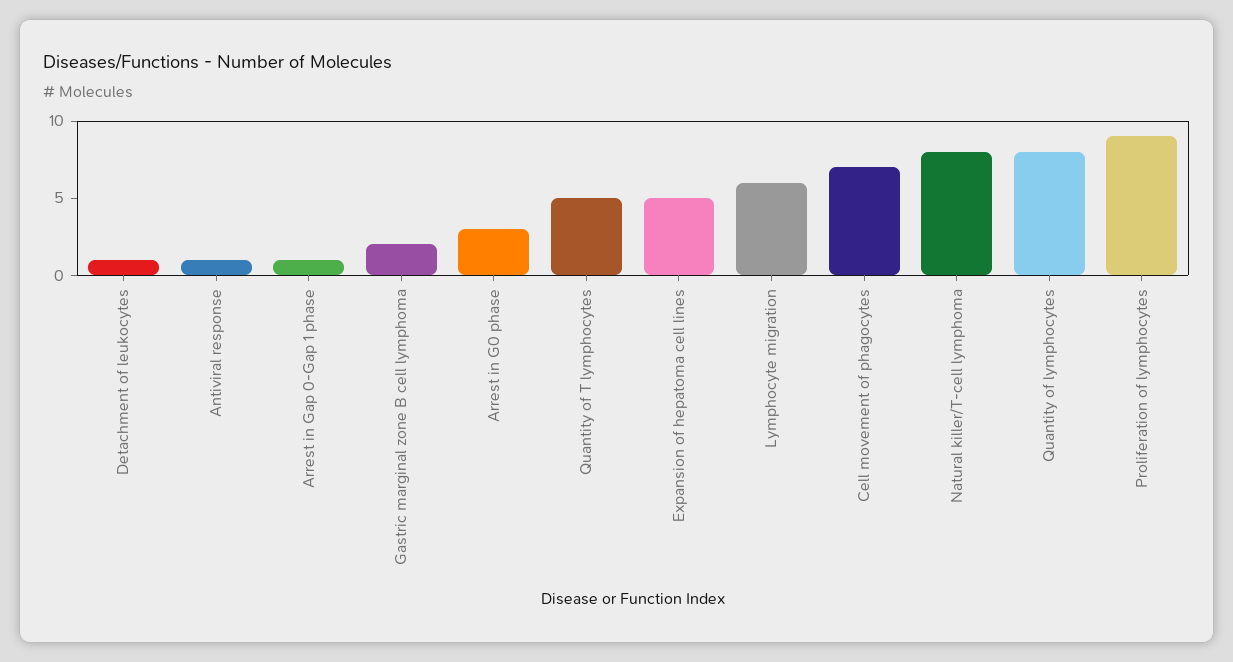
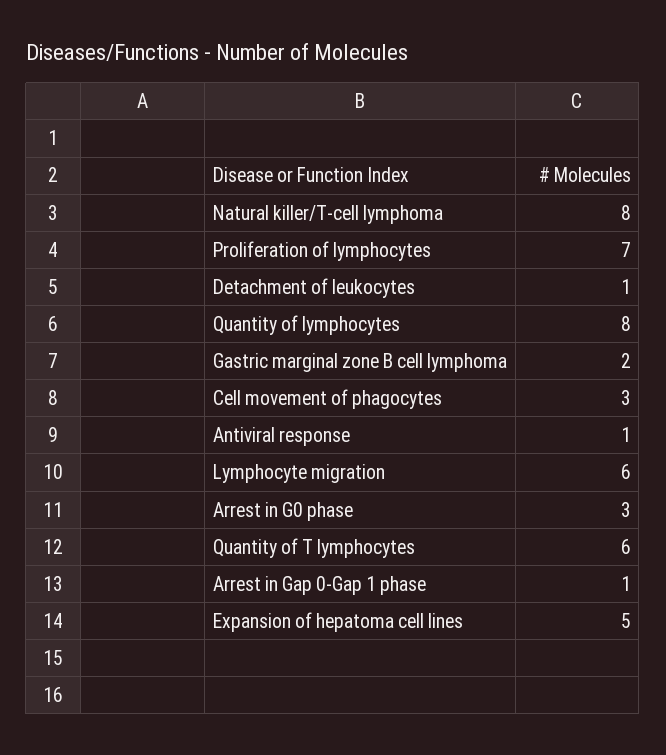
Quantity of T lymphocytes: 5 -> 6
Cell movement of phagocytes: 7 -> 3
Proliferation of lymphocytes: 9 -> 7

